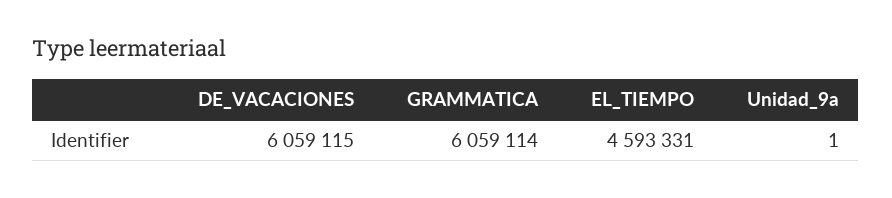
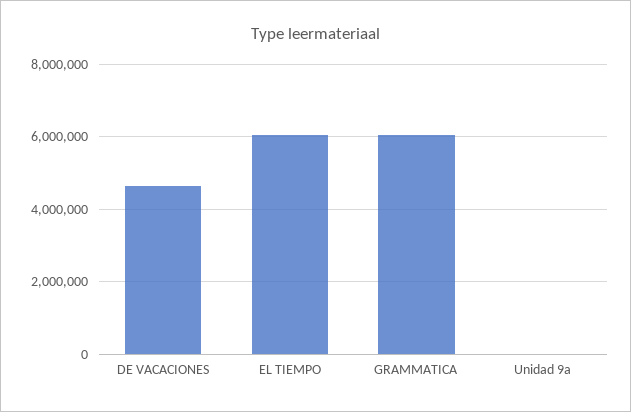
DE_VACACIONES: 6059115 -> 4600000
EL_TIEMPO: 4593331 -> 6000000

